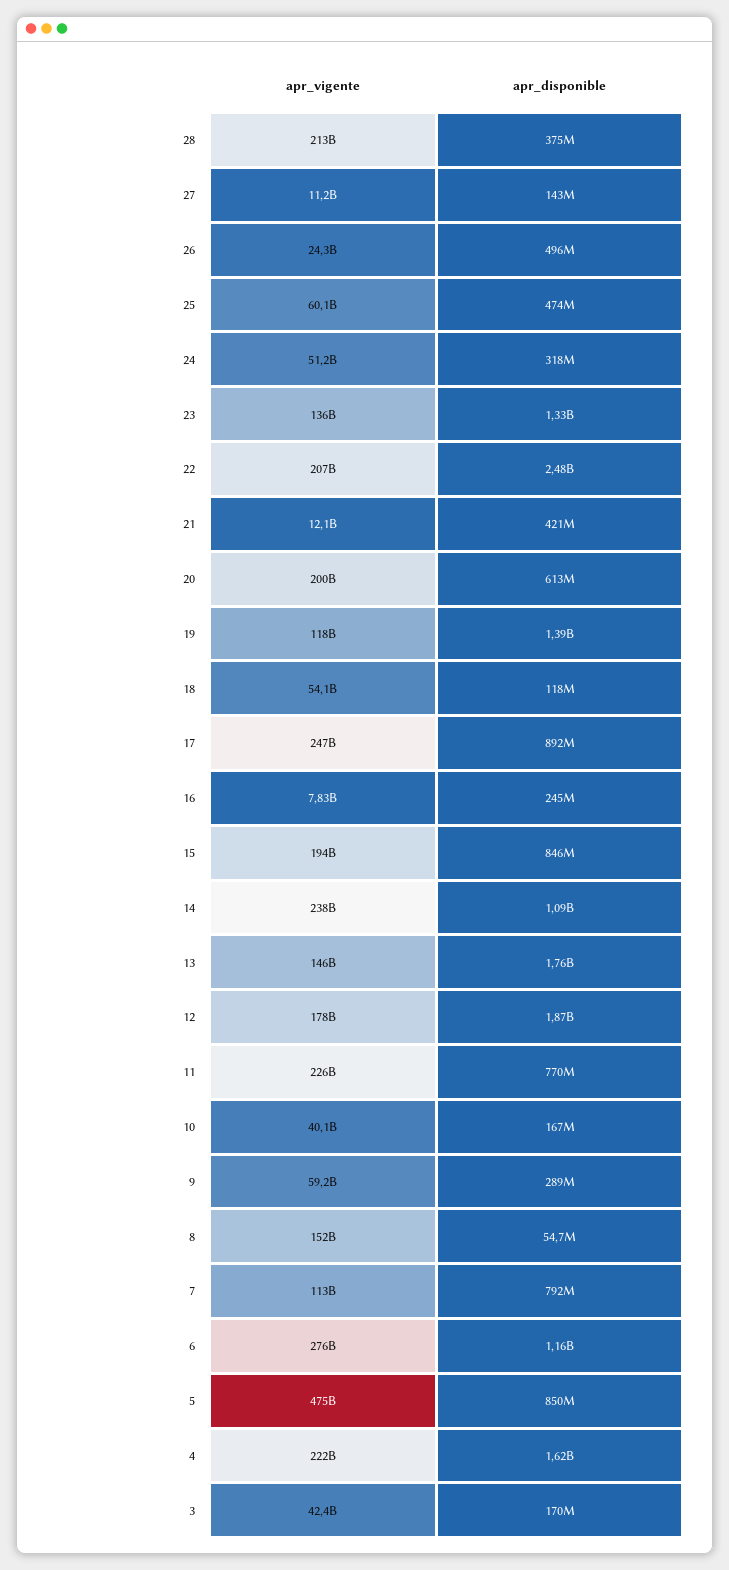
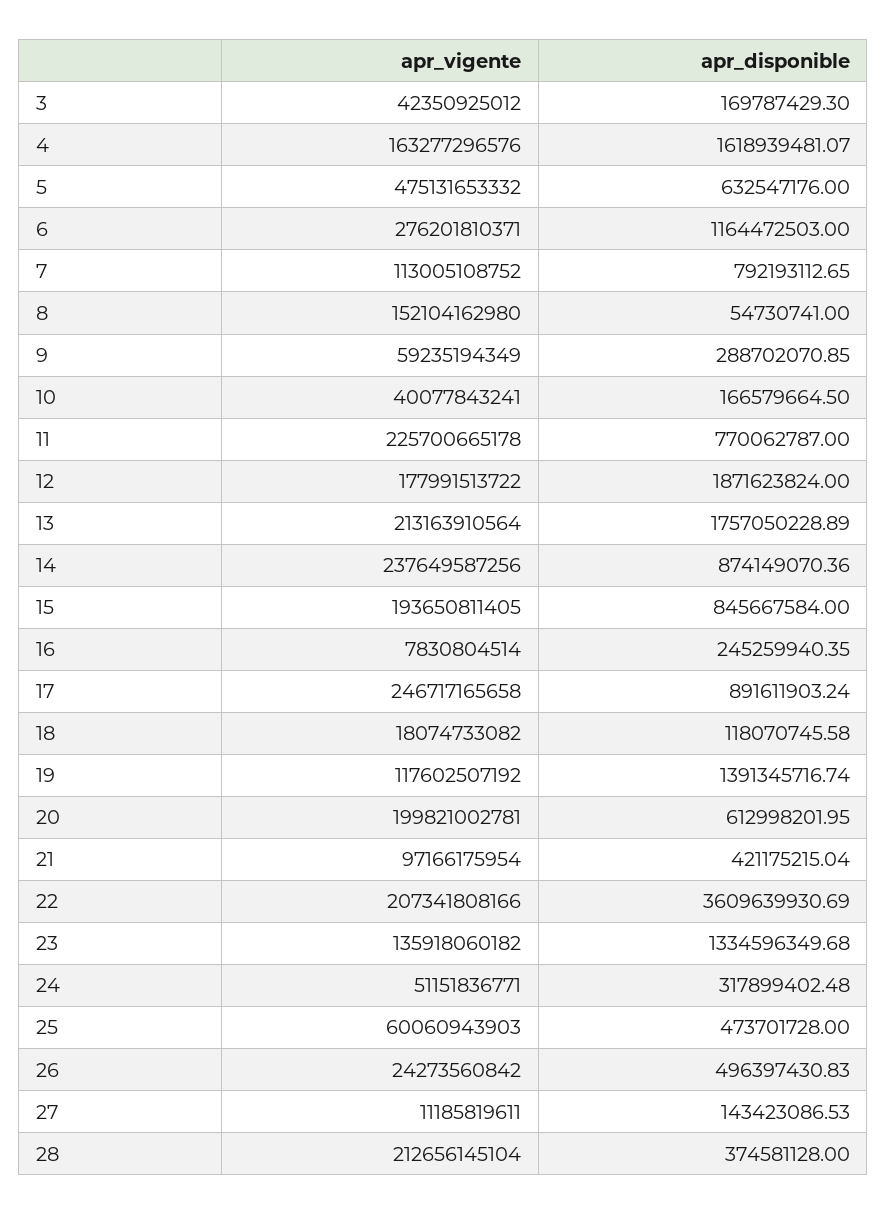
apr_disponible, 22: 2480000000 -> 3609639930.69
apr_vigente, 21: 12100000000 -> 97166175954
apr_vigente, 18: 54100000000 -> 18074733082
apr_disponible, 14: 1090000000 -> 874149070.36
apr_vigente, 13: 146000000000 -> 213163910564
apr_disponible, 5: 850000000 -> 632547176
apr_vigente, 4: 222000000000 -> 163277296576

